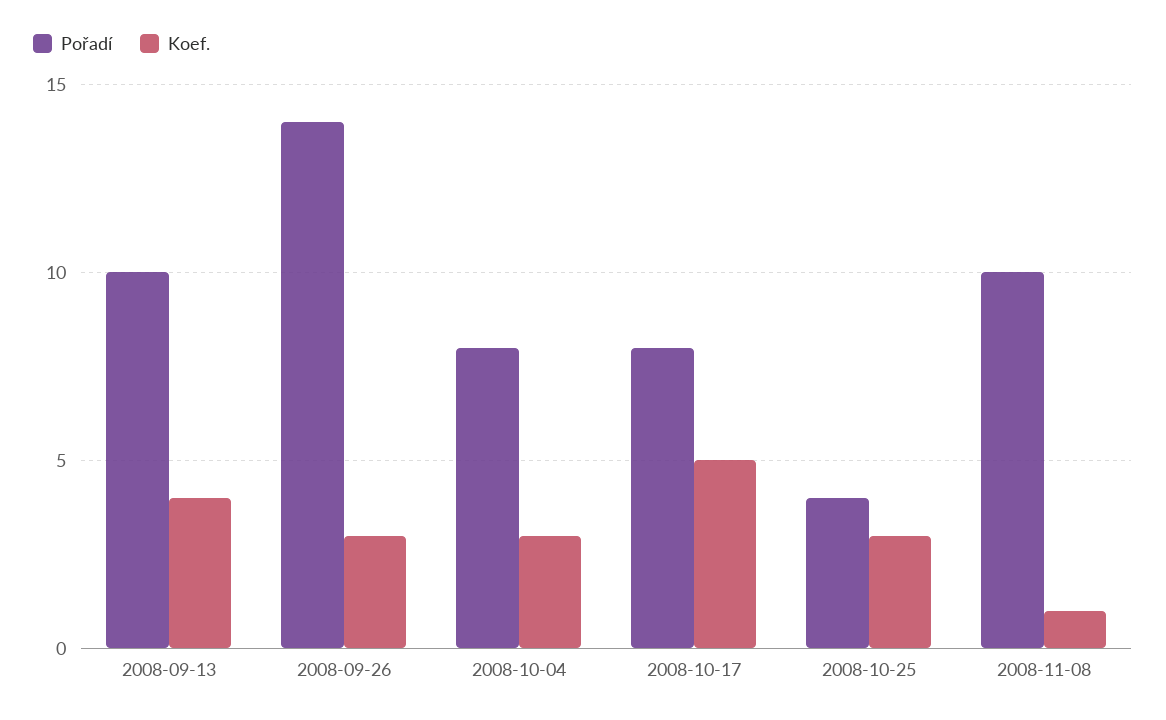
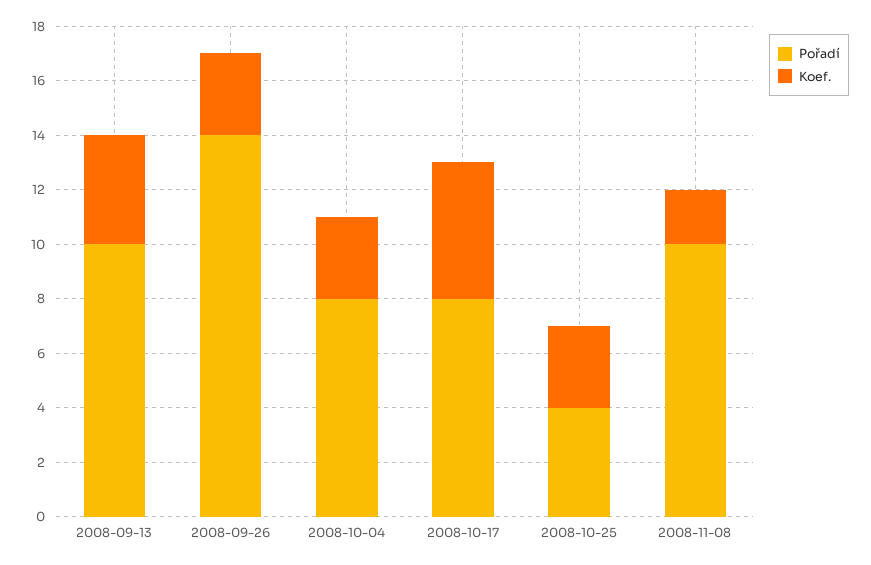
Koef., 2008-11-08: 1 -> 2

